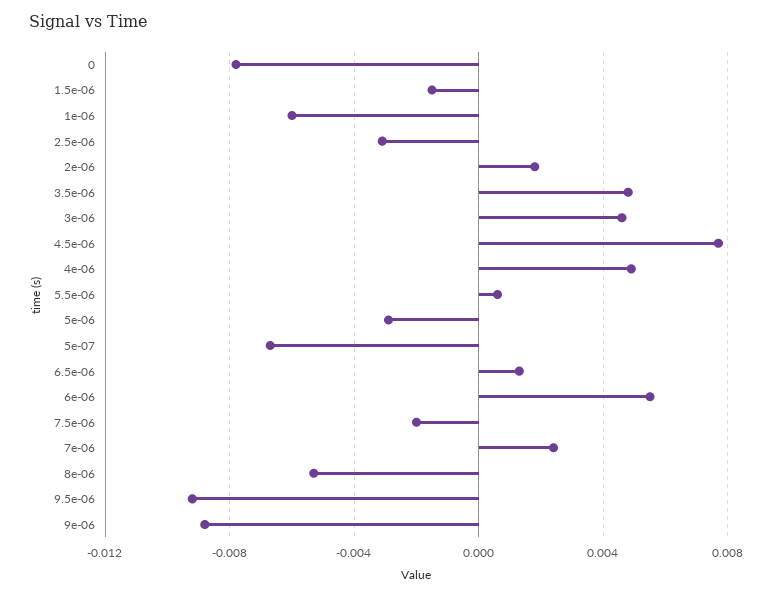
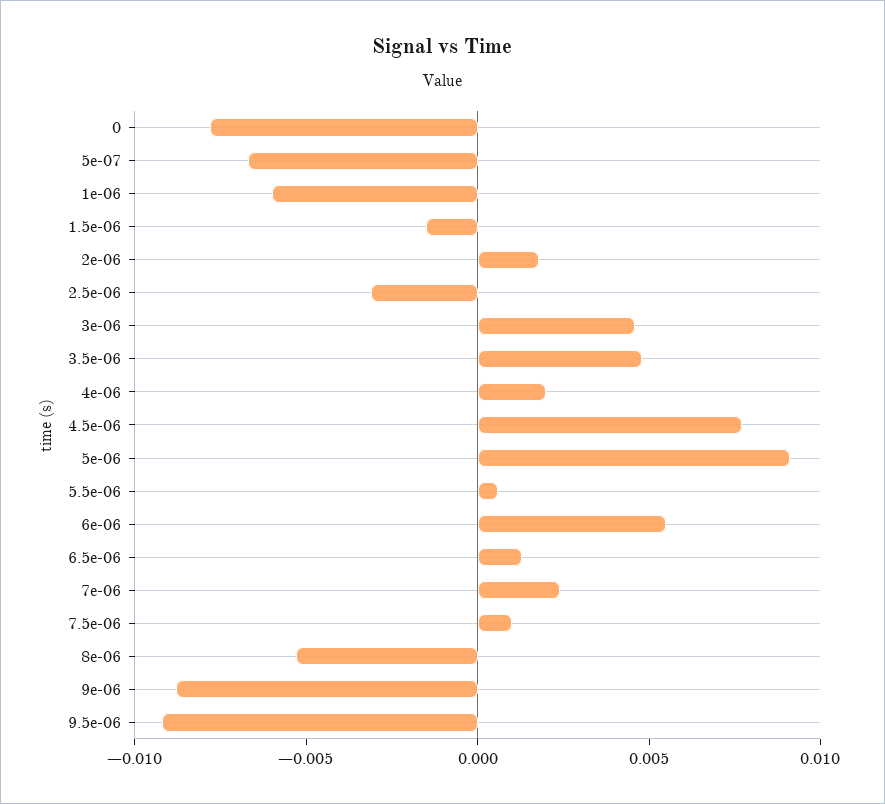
4e-06: 0.005 -> 0.002
5e-06: -0.003 -> 0.009
7.5e-06: -0.002 -> 0.001

